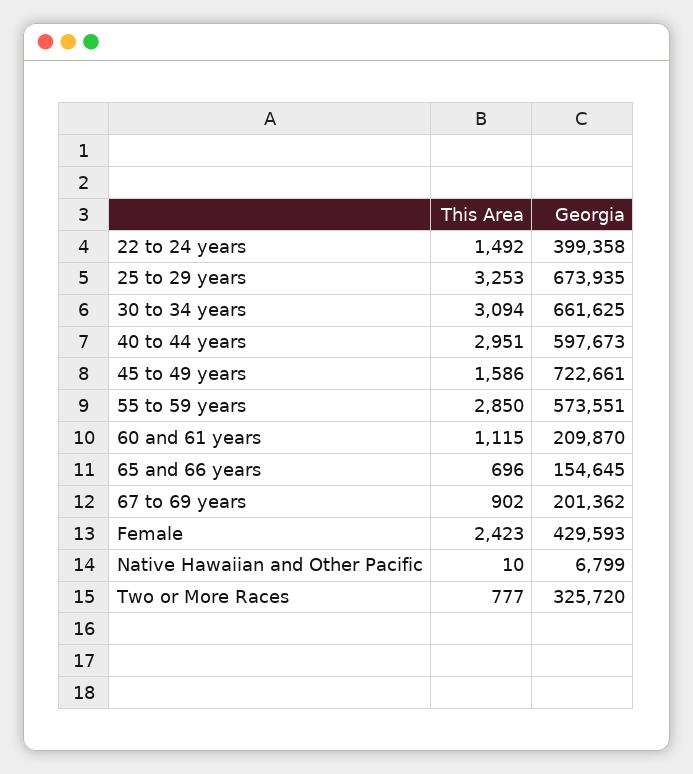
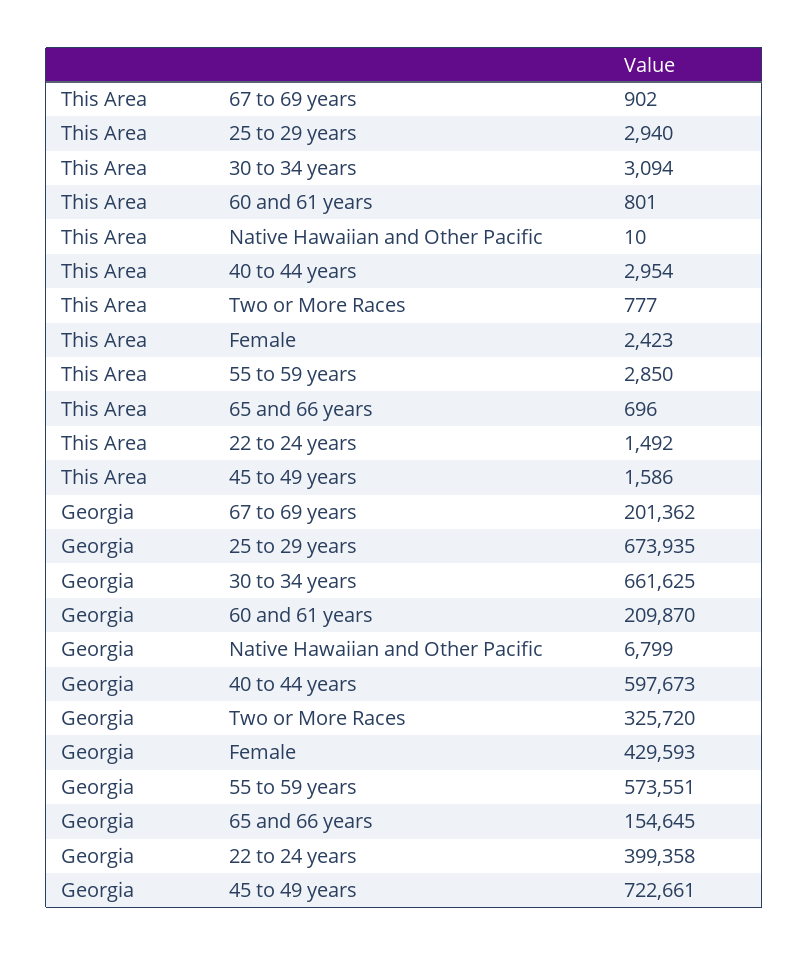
This Area, 25 to 29 years: 3253 -> 2940
This Area, 40 to 44 years: 2951 -> 2954
This Area, 60 and 61 years: 1115 -> 801

